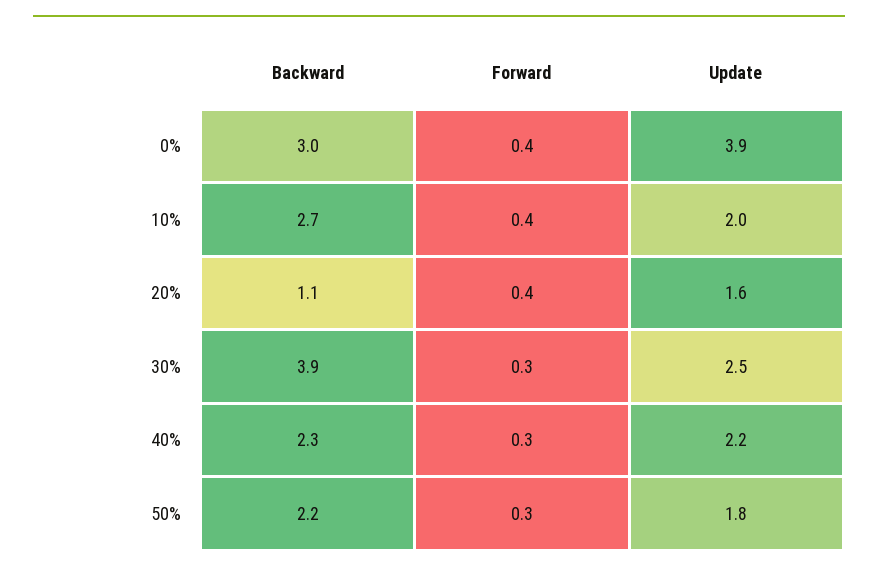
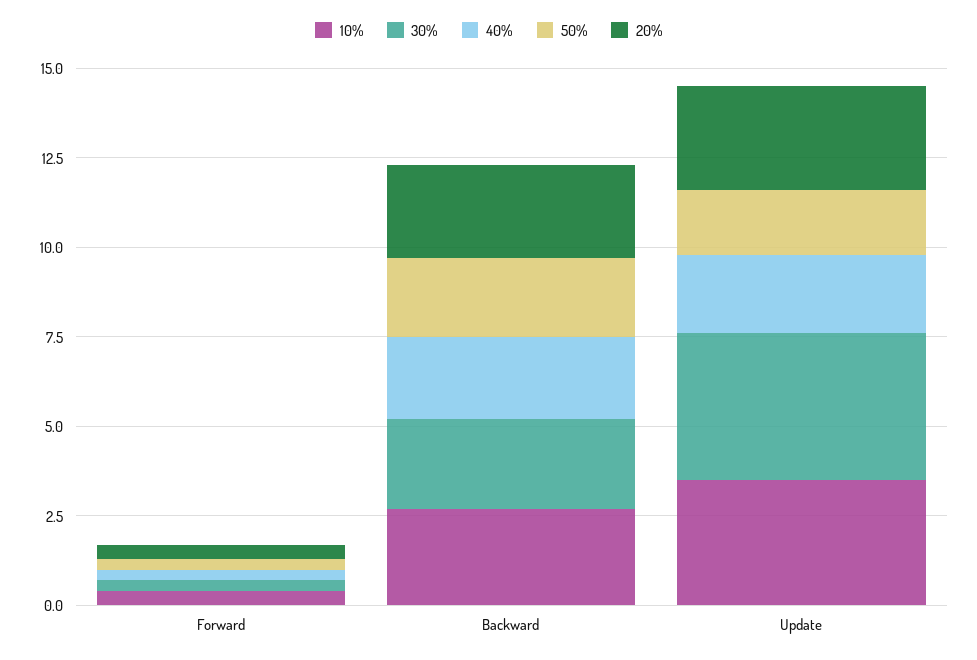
0%, Backward: 3 -> none
0%, Forward: 0.4 -> none
0%, Update: 3.9 -> none
10%, Update: 2 -> 3.5
20%, Backward: 1.1 -> 2.5
20%, Update: 1.6 -> 3
30%, Backward: 3.9 -> 2.5
30%, Update: 2.5 -> 4

